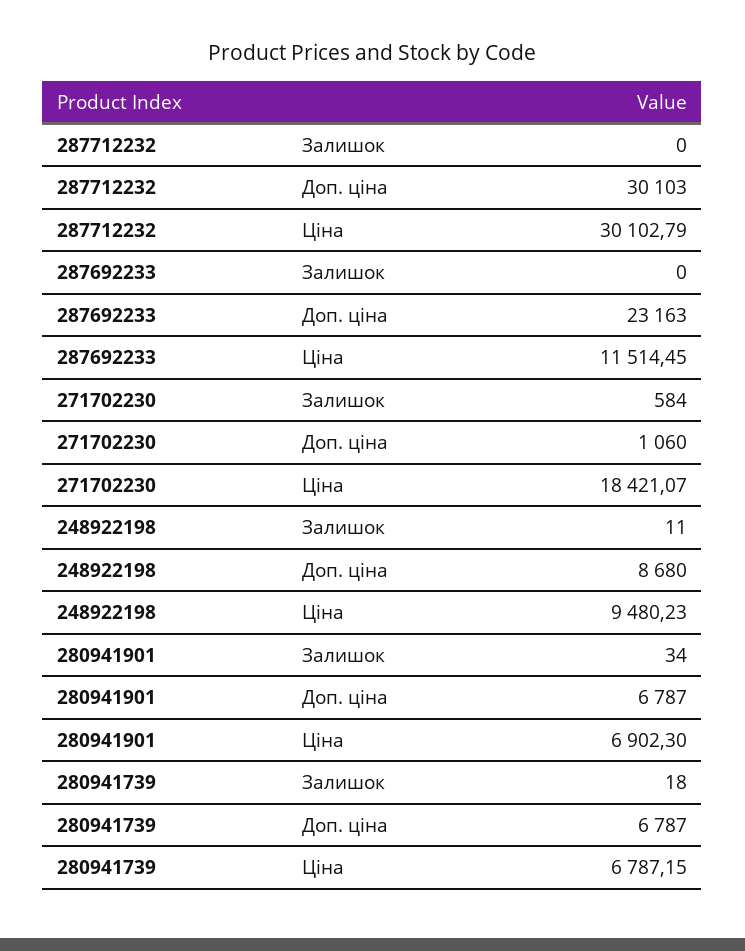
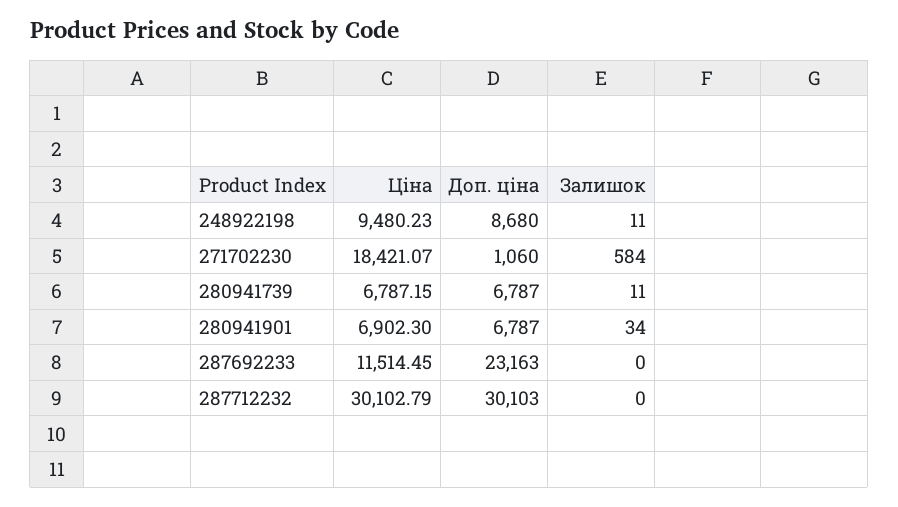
280941739, Залишок: 18 -> 11

